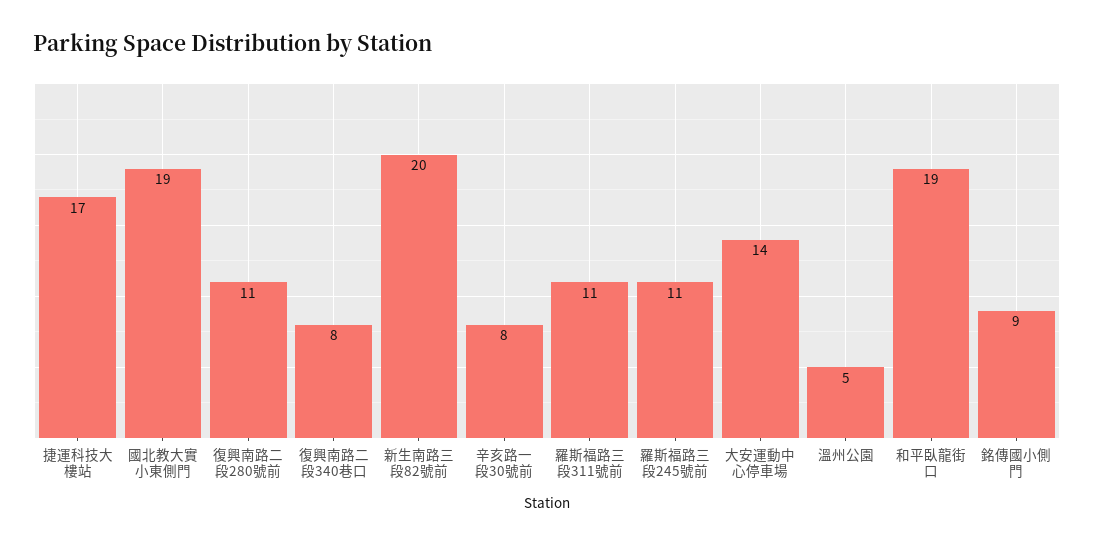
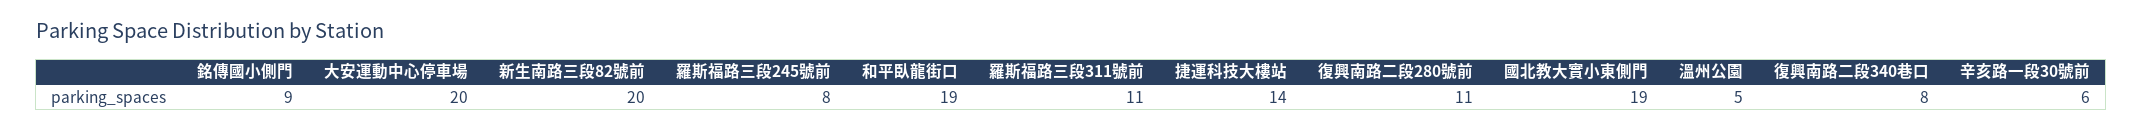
捷運科技大樓站: 17 -> 14
辛亥路一段30號前: 8 -> 6
羅斯福路三段245號前: 11 -> 8
大安運動中心停車場: 14 -> 20

